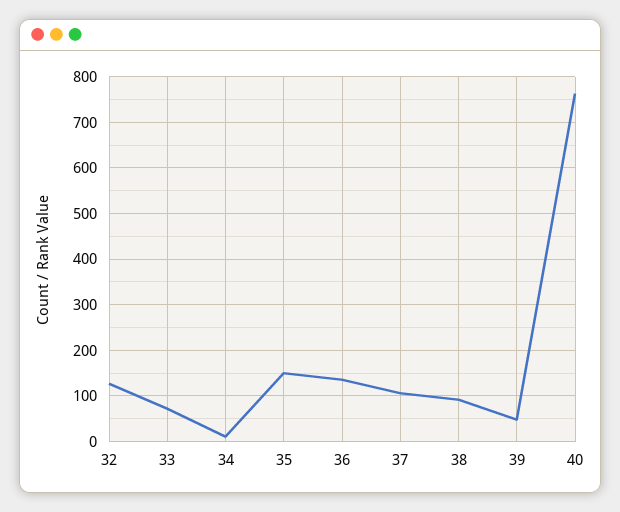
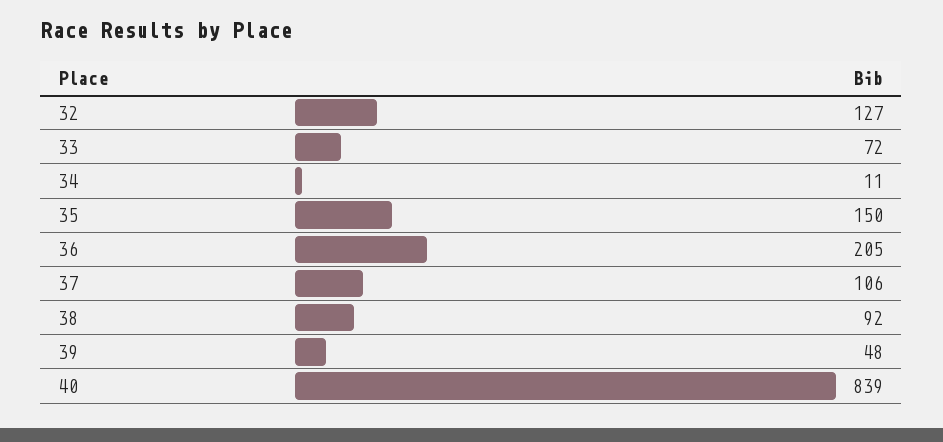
36: 140 -> 205
40: 760 -> 839

